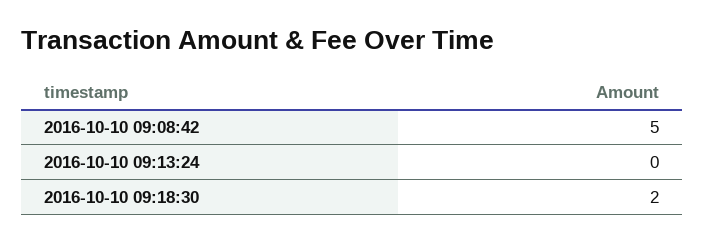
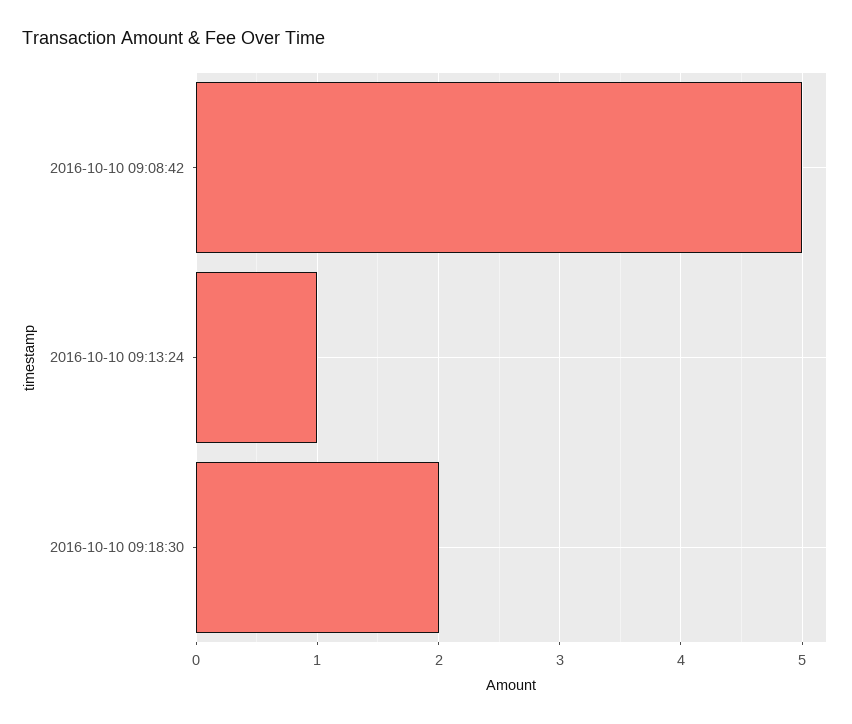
2016-10-10 09:13:24: 0 -> 1

